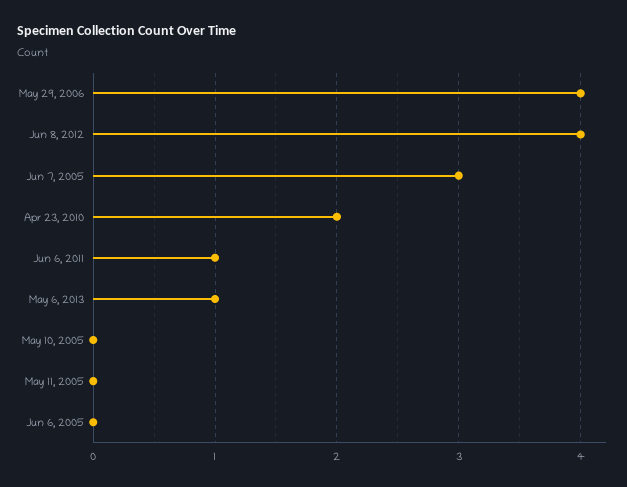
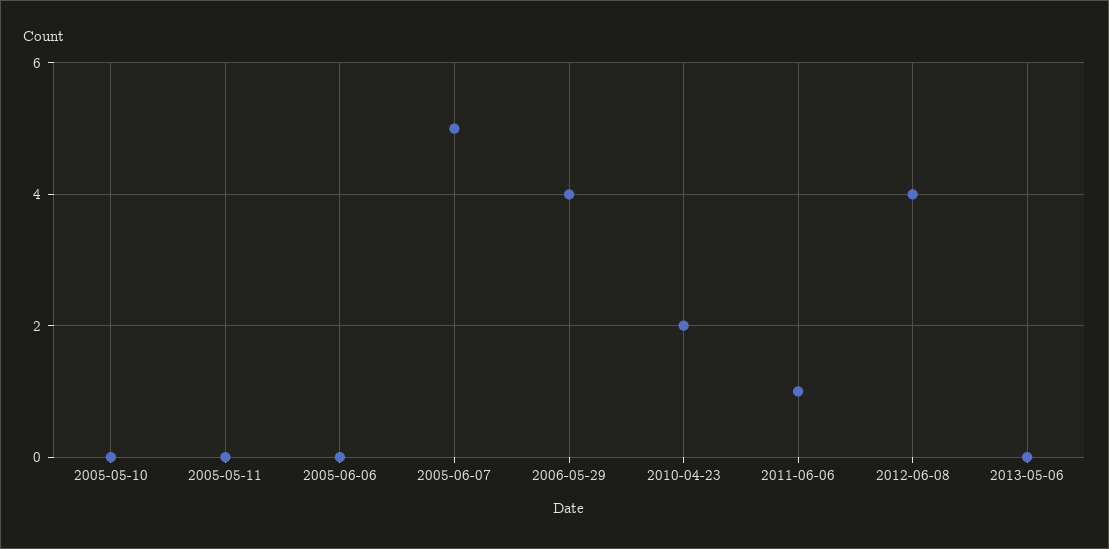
Jun 7, 2005: 3 -> 5
May 6, 2013: 1 -> 0

